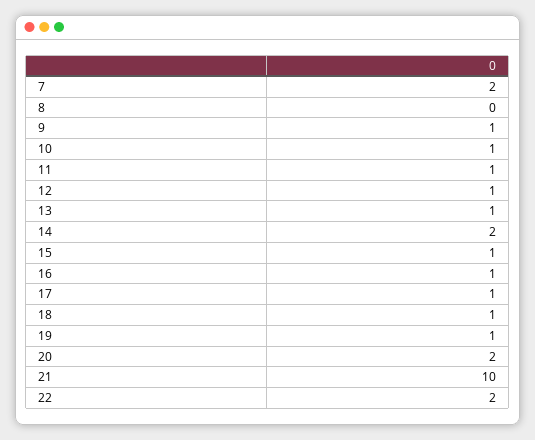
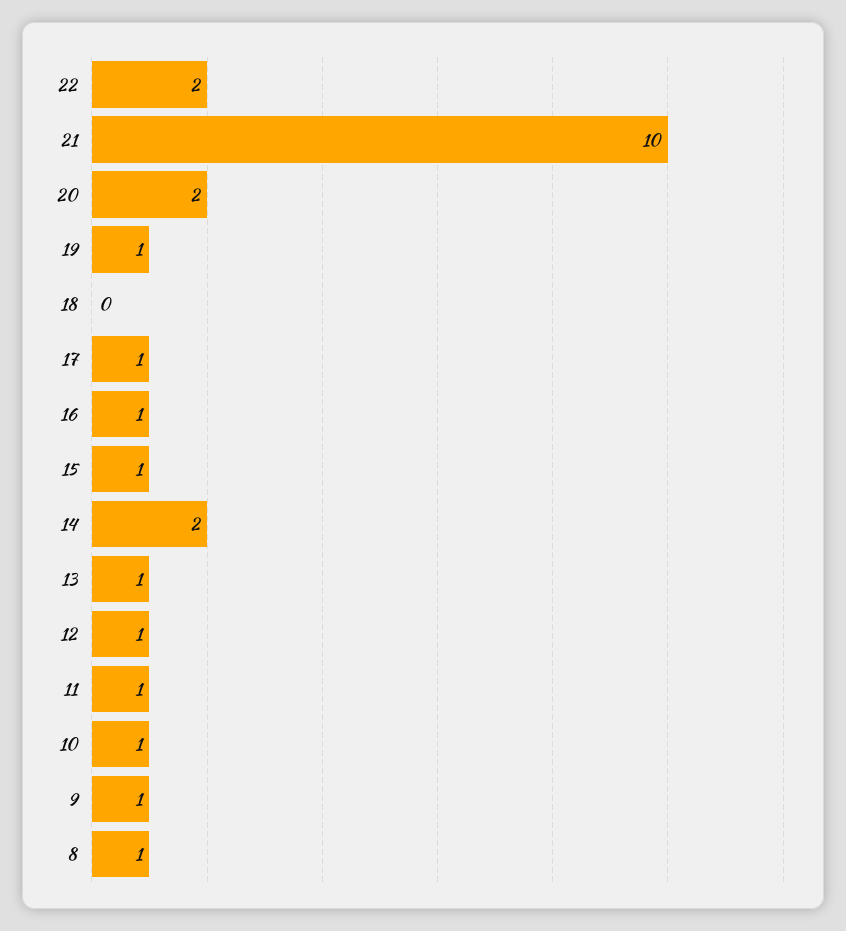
7: 2 -> none
8: 0 -> 1
18: 1 -> 0

